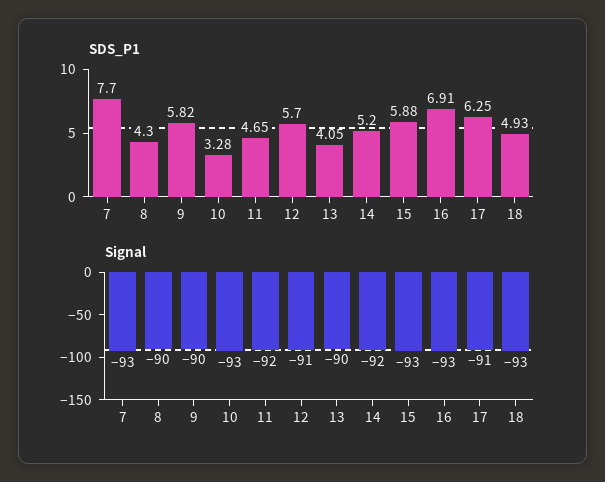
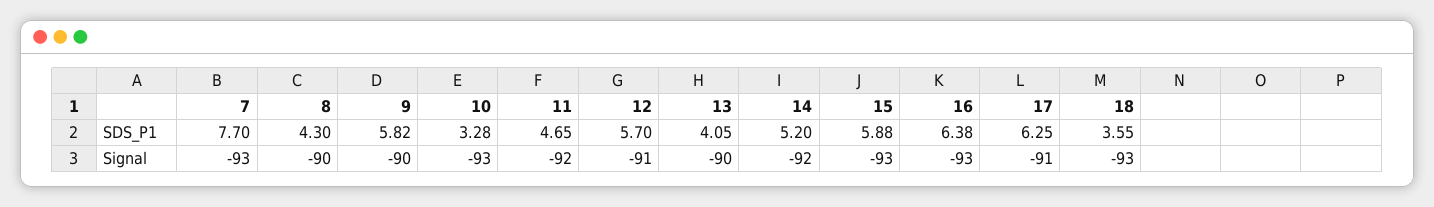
SDS_P1, 16: 6.91 -> 6.38
SDS_P1, 18: 4.93 -> 3.55

